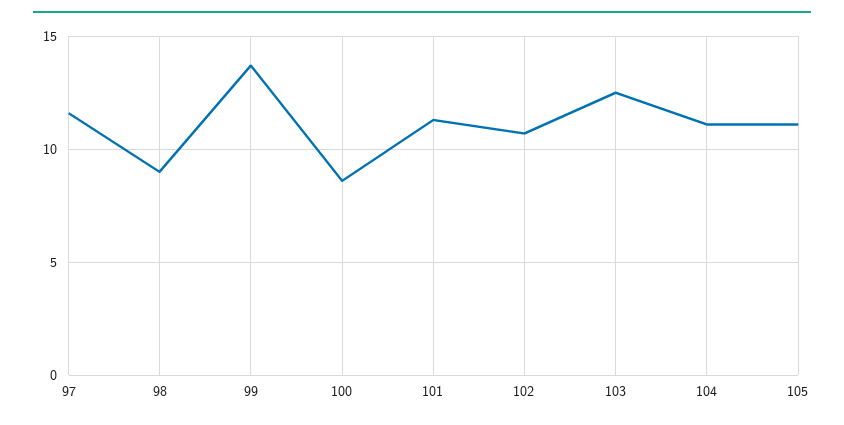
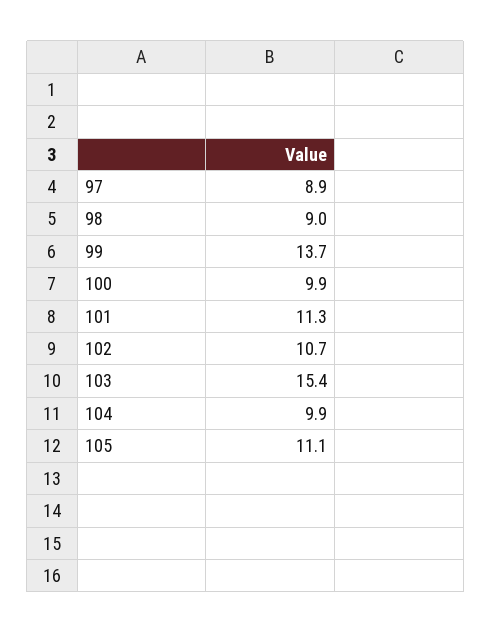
97: 11.5 -> 8.9
100: 8.5 -> 9.9
103: 12.5 -> 15.4
104: 11 -> 9.9

